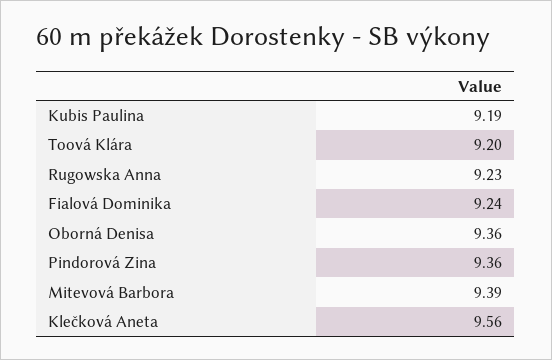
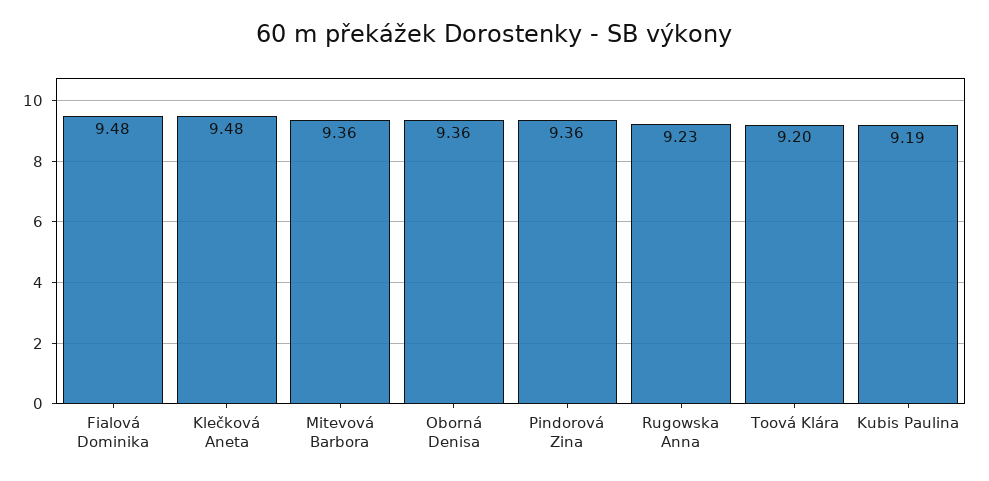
Fialová Dominika: 9.24 -> 9.48
Mitevová Barbora: 9.39 -> 9.36
Klečková Aneta: 9.56 -> 9.48

